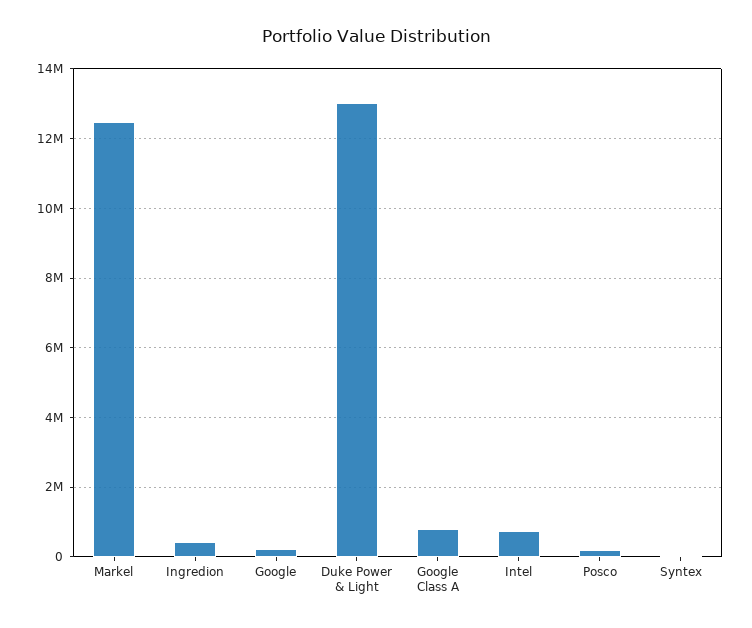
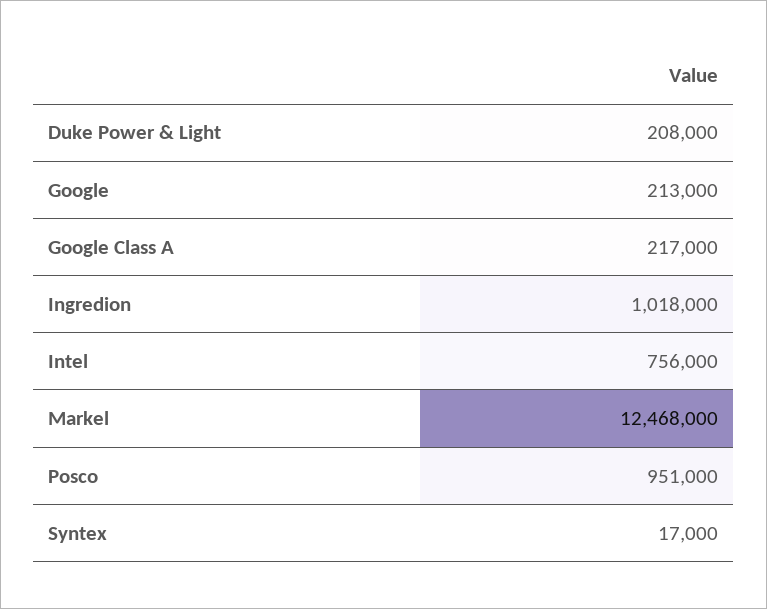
Ingredion: 400000 -> 1018000
Duke Power & Light: 13000000 -> 208000
Google Class A: 800000 -> 217000
Posco: 200000 -> 951000

